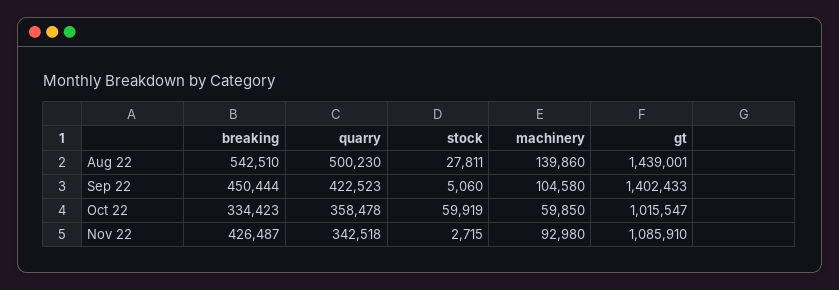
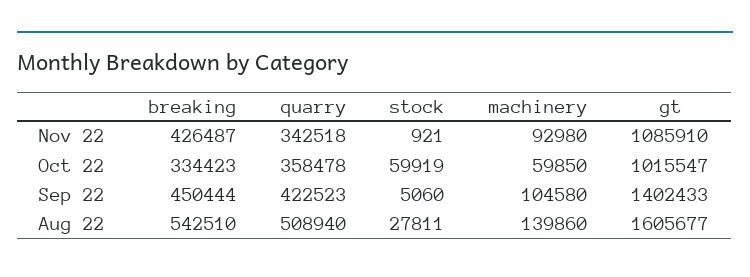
quarry, Aug 22: 500230 -> 508940
gt, Aug 22: 1439001 -> 1605677
stock, Nov 22: 2715 -> 921

